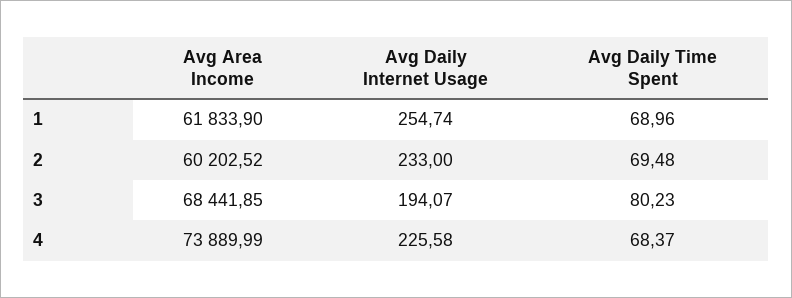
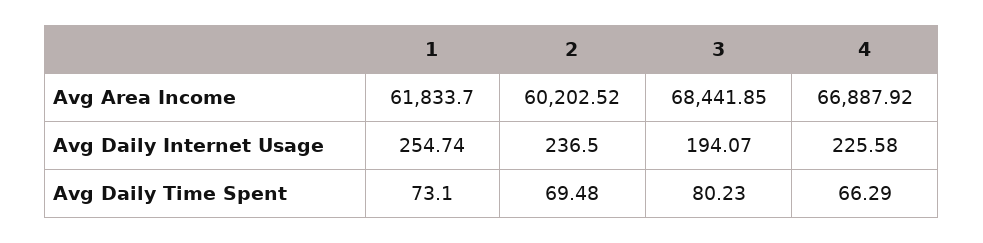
Avg Area Income, 1: 61833.9 -> 61833.7
Avg Daily Time Spent, 1: 68.96 -> 73.1
Avg Daily Internet Usage, 2: 233 -> 236.5
Avg Area Income, 4: 73889.99 -> 66887.92
Avg Daily Time Spent, 4: 68.37 -> 66.29

